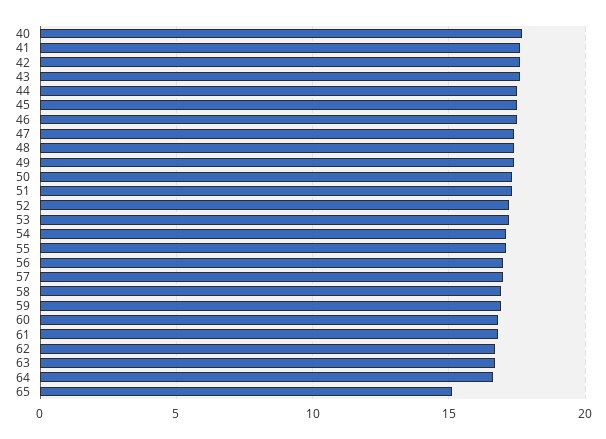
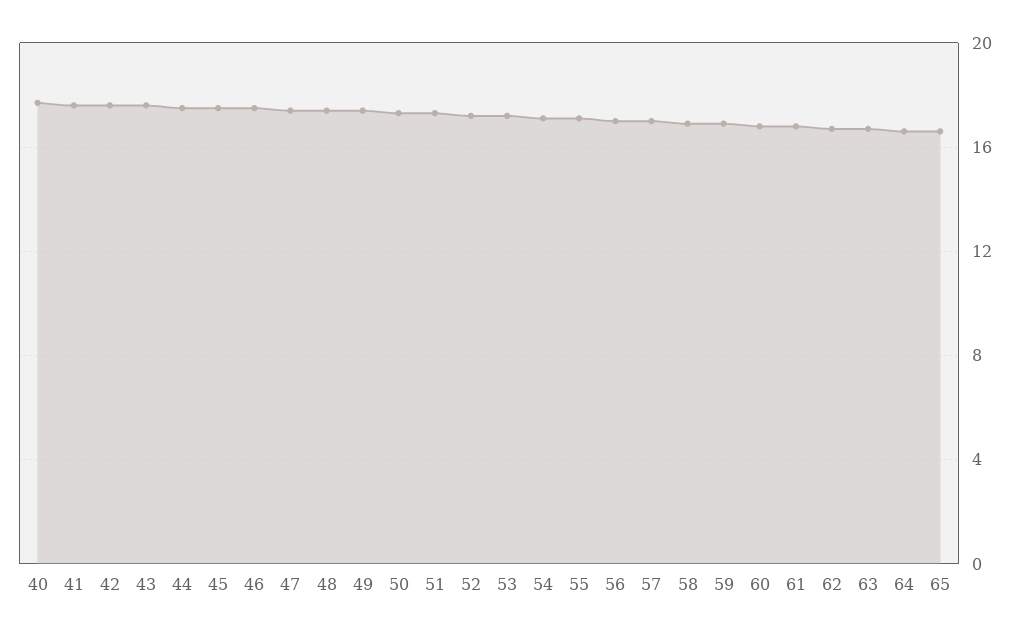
65: 15 -> 16.5

